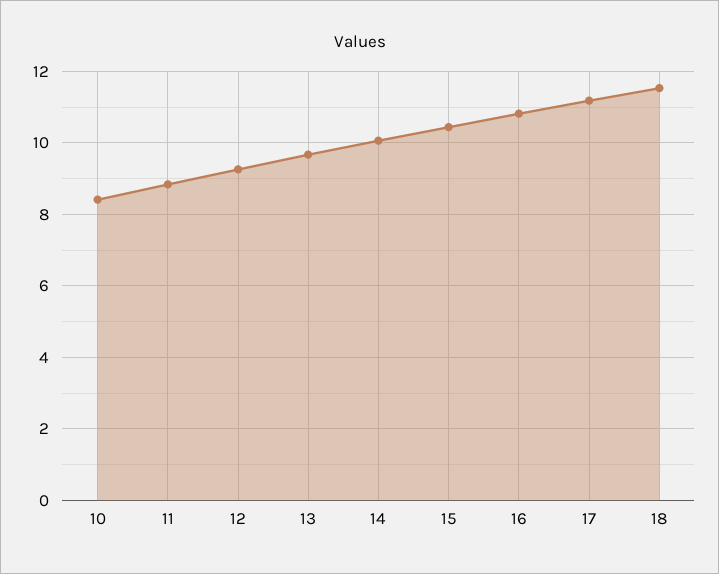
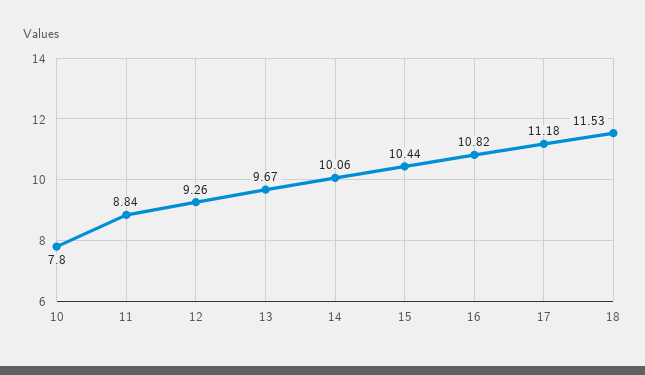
10: 8.4 -> 7.8

